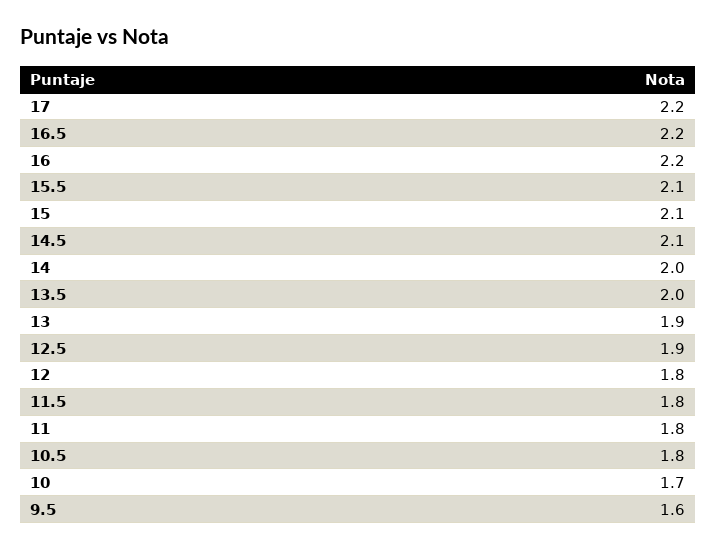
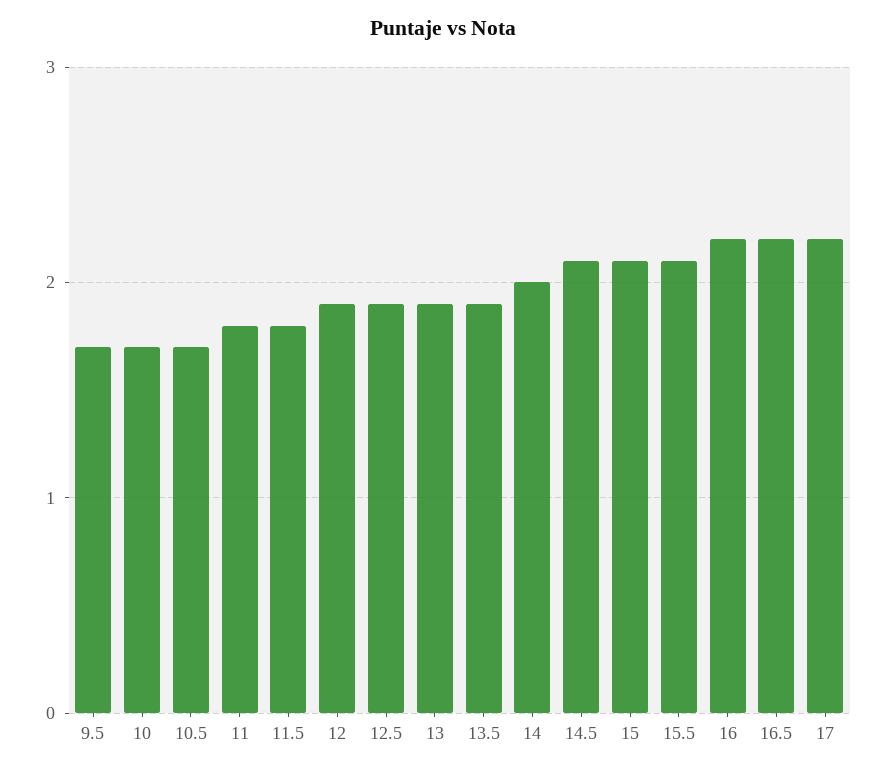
13.5: 2 -> 1.9
12: 1.8 -> 1.9
10.5: 1.8 -> 1.7
9.5: 1.6 -> 1.7

